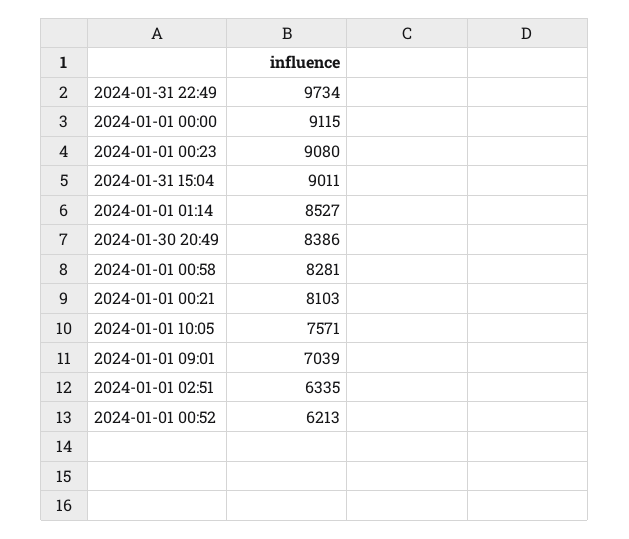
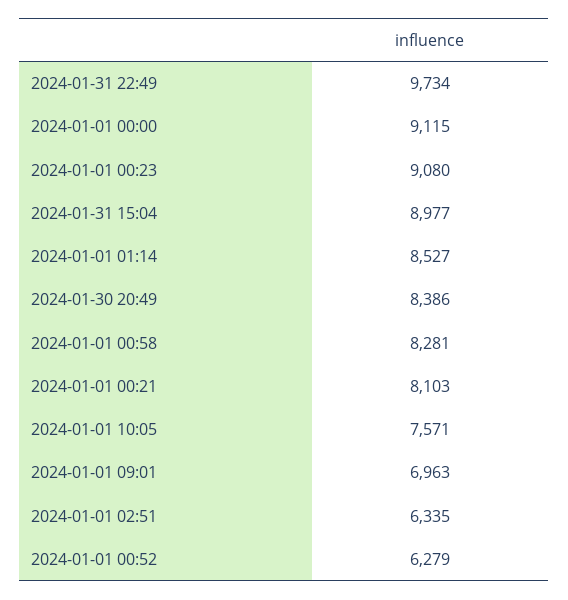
2024-01-31 15:04: 9011 -> 8977
2024-01-01 09:01: 7039 -> 6963
2024-01-01 00:52: 6213 -> 6279

